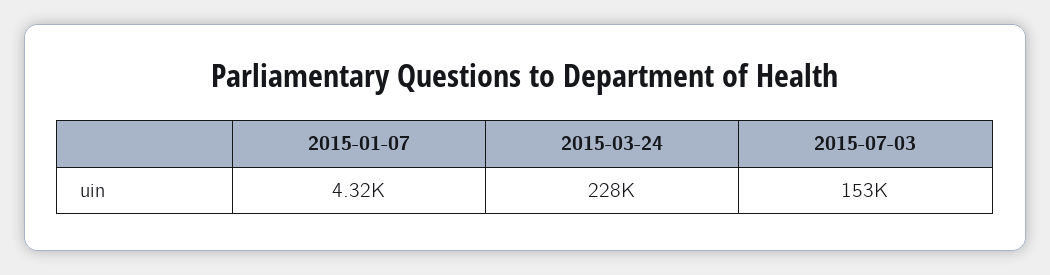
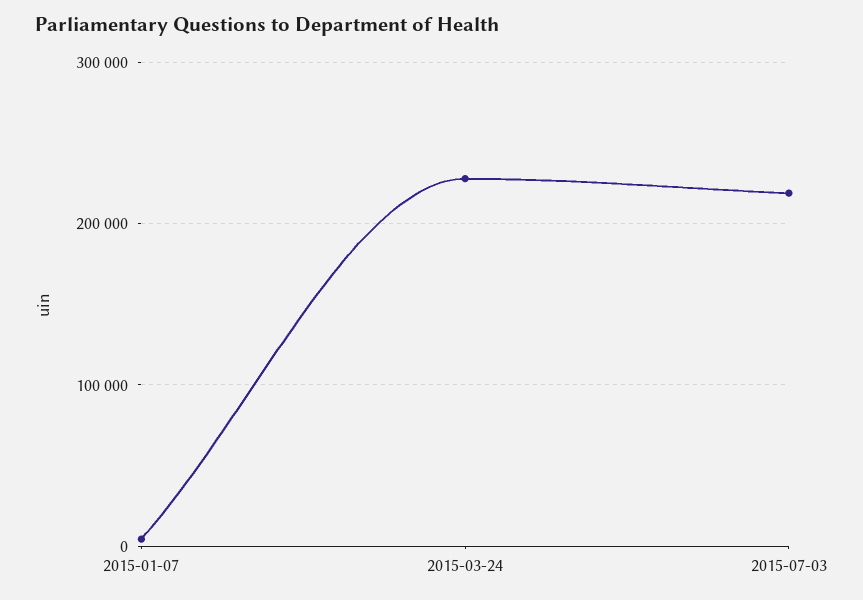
2015-07-03: 153000 -> 220000

